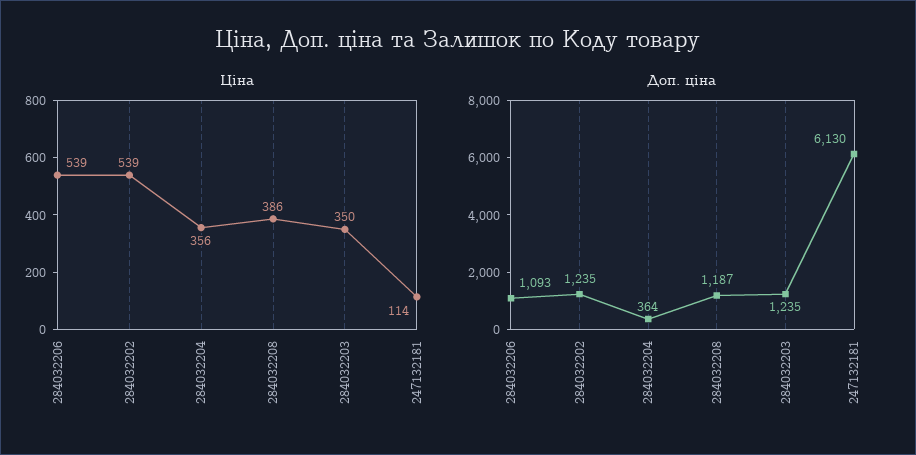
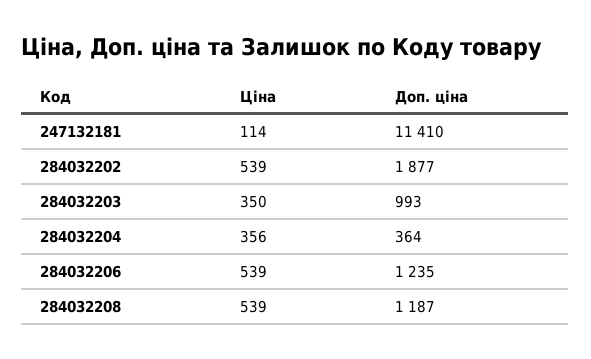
Ціна, 284032208: 386 -> 539
Доп. ціна, 284032206: 1093 -> 1235
Доп. ціна, 284032202: 1235 -> 1877
Доп. ціна, 284032203: 1235 -> 993
Доп. ціна, 247132181: 6130 -> 11410

